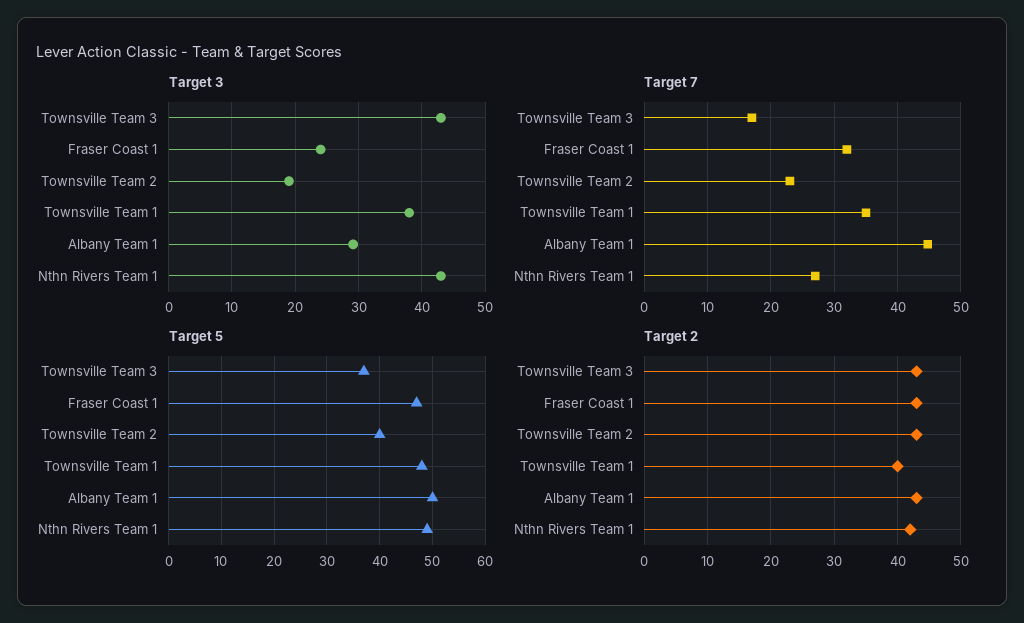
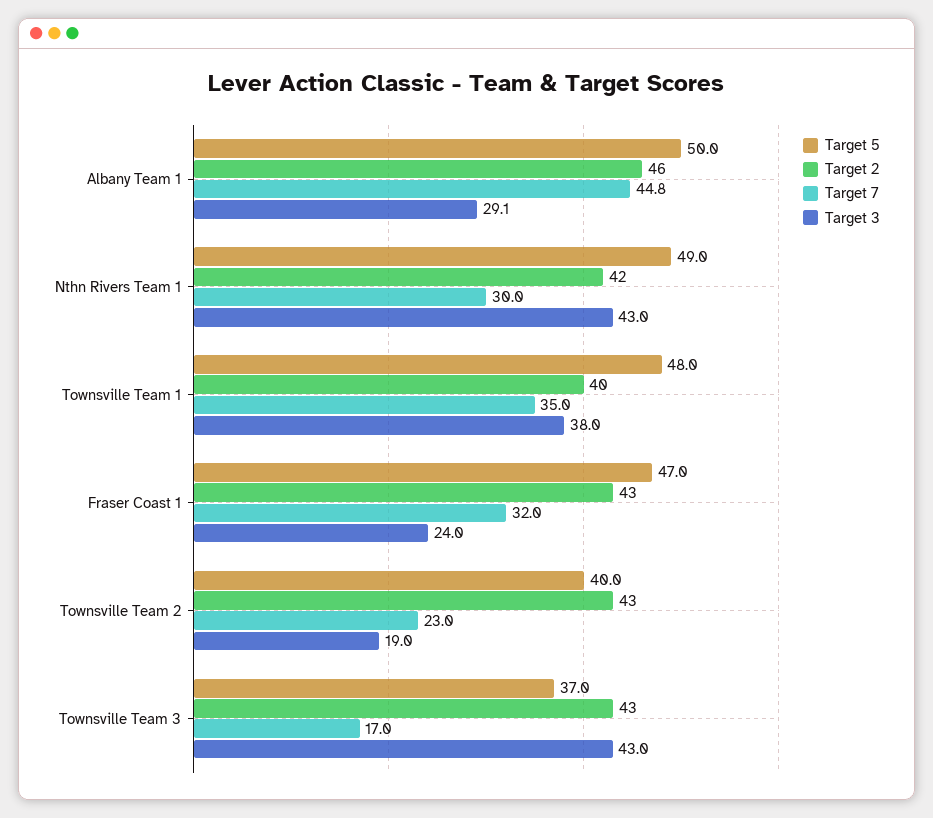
Target 7, Nthn Rivers Team 1: 27 -> 30
Target 2, Albany Team 1: 43 -> 46

